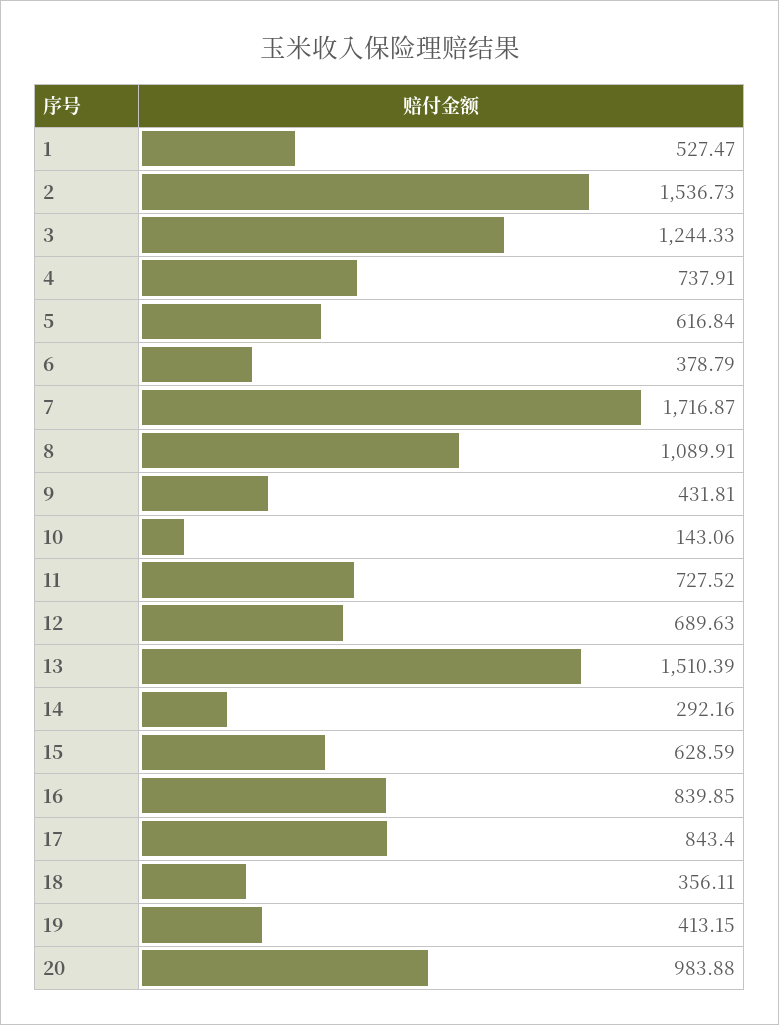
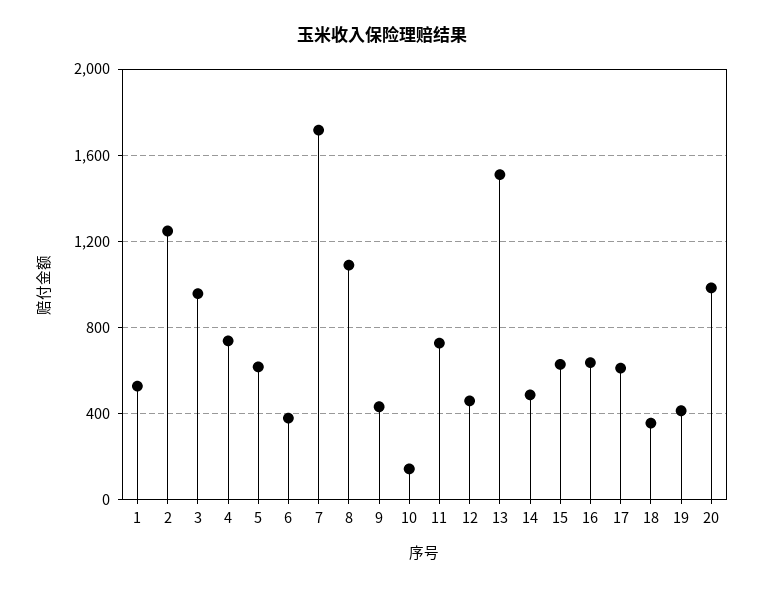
2: 1536.73 -> 1250
3: 1244.33 -> 950
12: 689.63 -> 450
14: 292.16 -> 500
16: 839.85 -> 650
17: 843.4 -> 600

